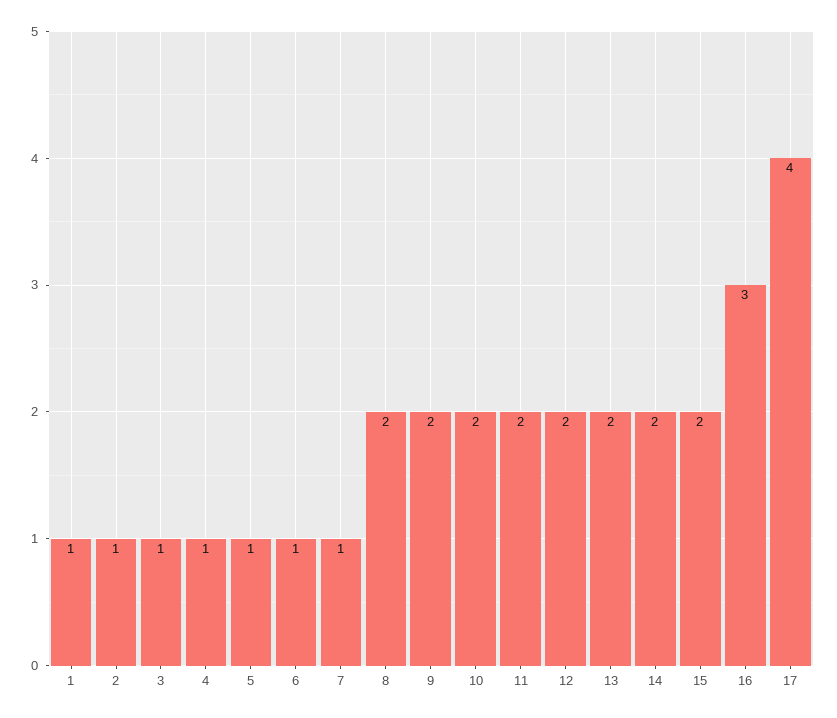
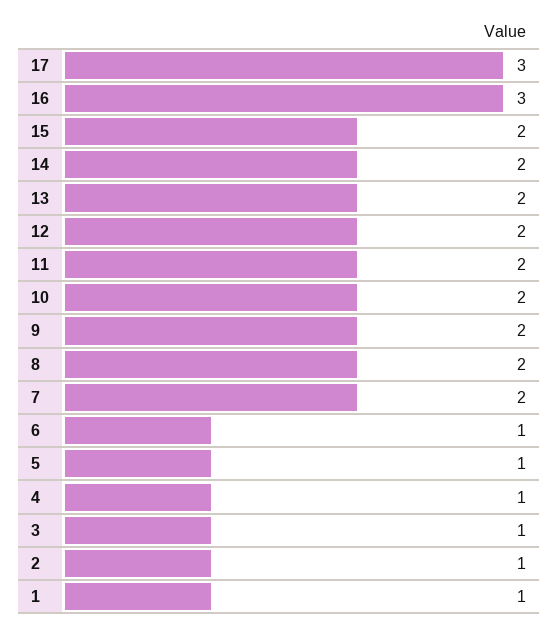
7: 1 -> 2
17: 4 -> 3

